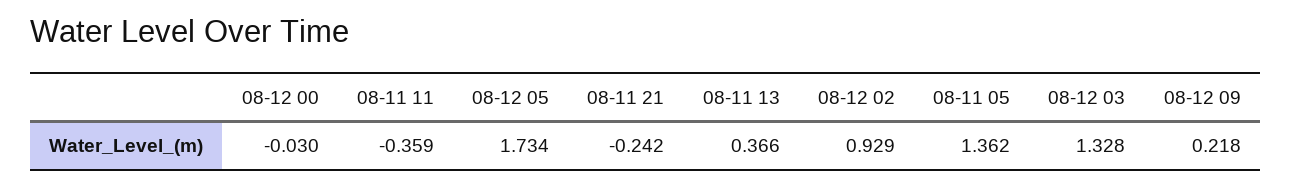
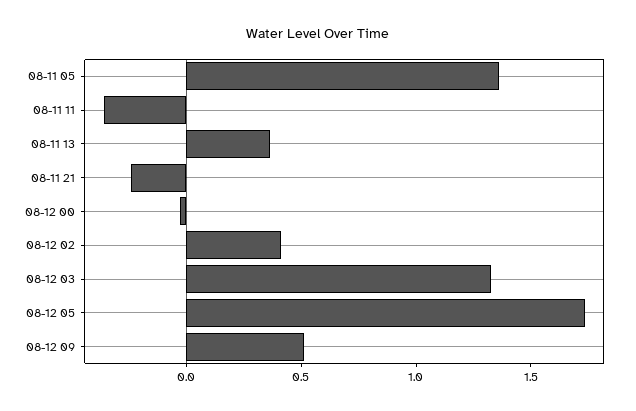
08-12 02: 0.929 -> 0.4
08-12 09: 0.218 -> 0.5

